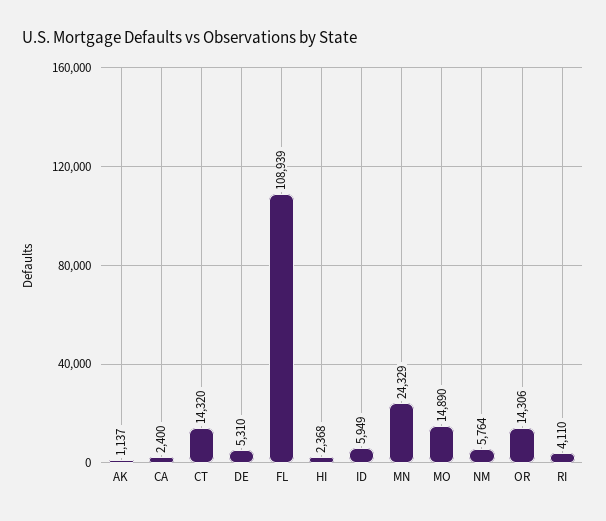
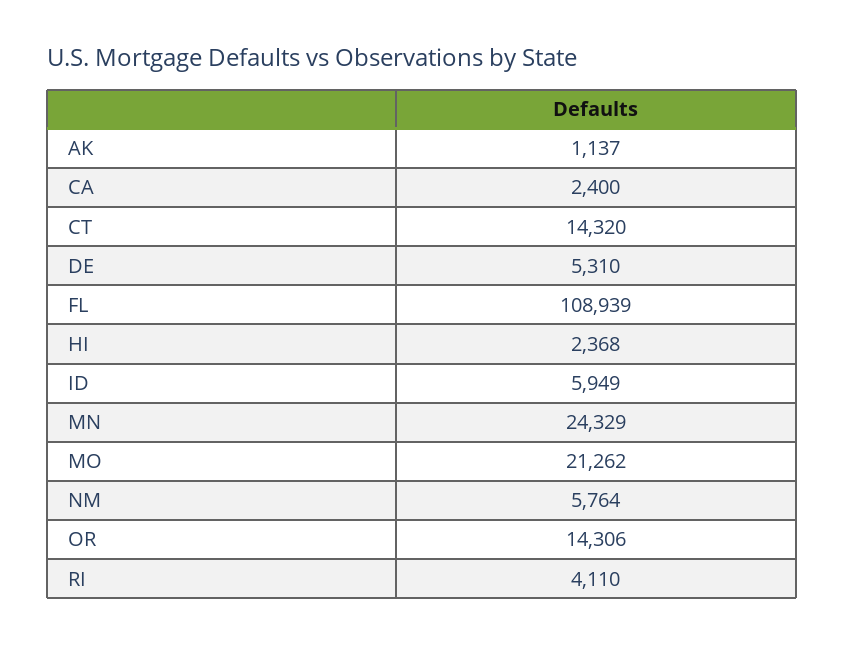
MO: 14890 -> 21262

